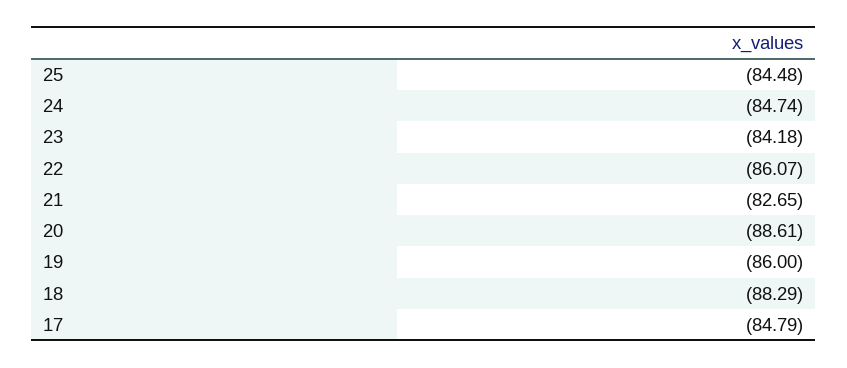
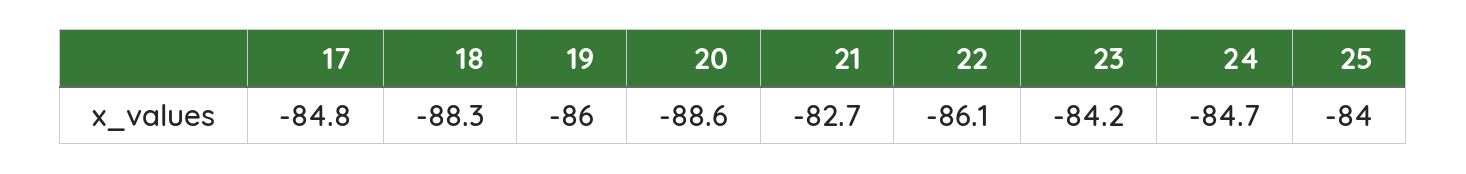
25: -84.48 -> -84

